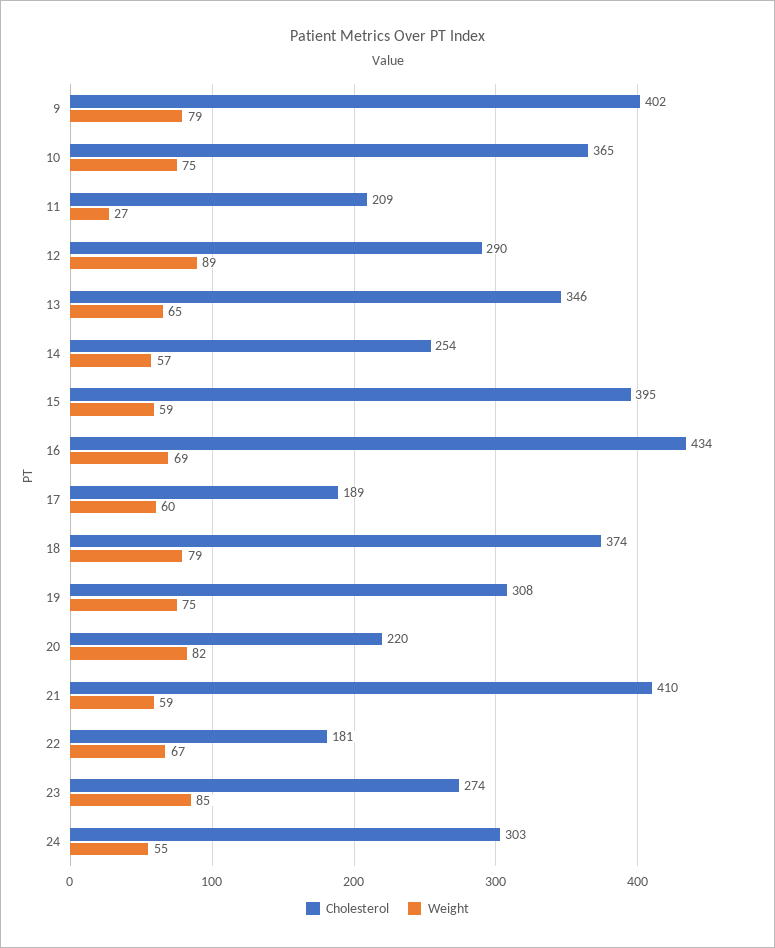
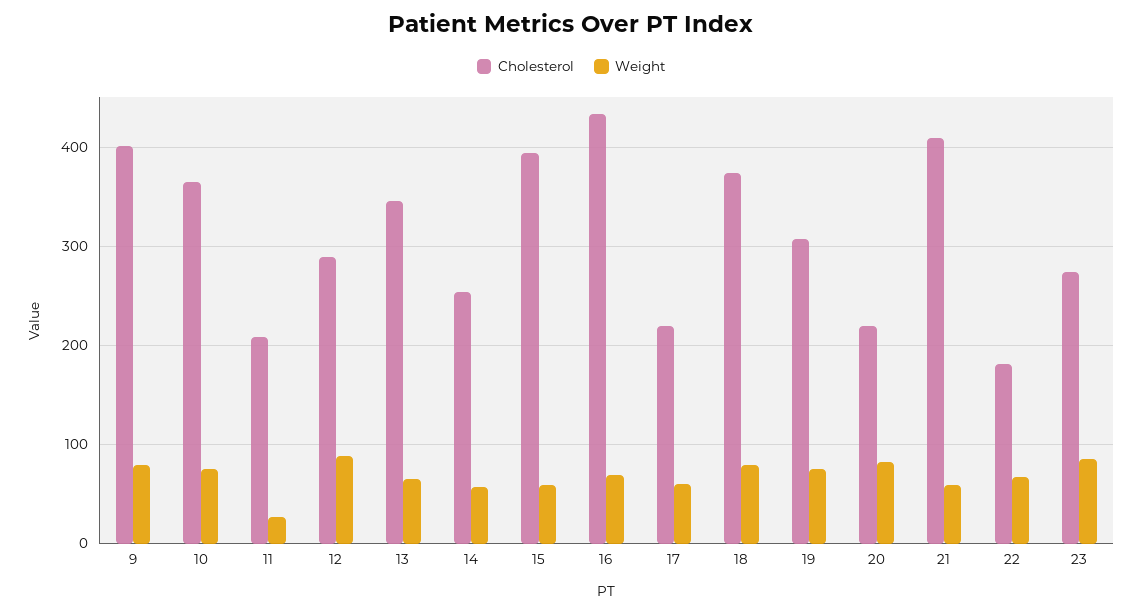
Cholesterol, 17: 189 -> 220
Cholesterol, 24: 303 -> none
Weight, 24: 55 -> none

